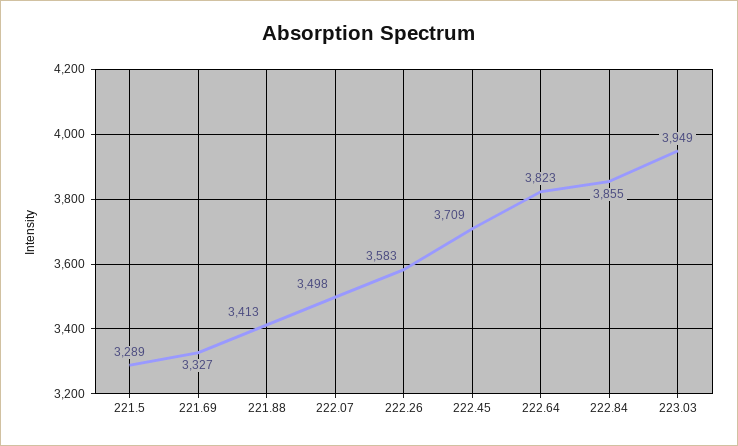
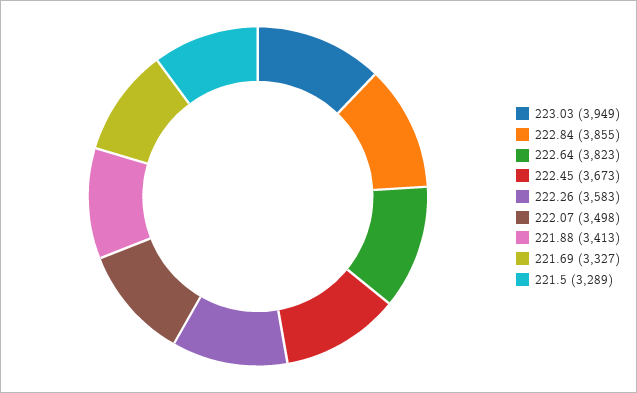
222.45: 3709 -> 3673

